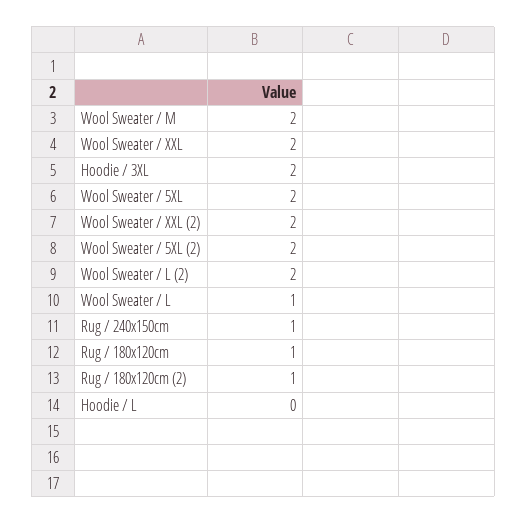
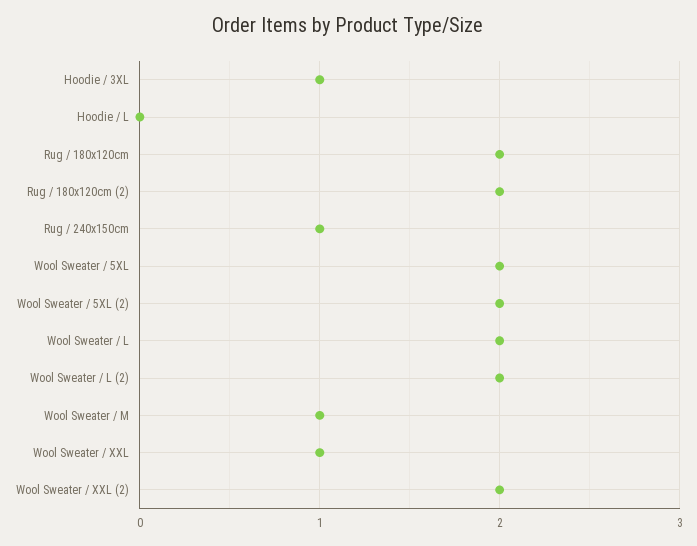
Wool Sweater / M: 2 -> 1
Wool Sweater / XXL: 2 -> 1
Hoodie / 3XL: 2 -> 1
Wool Sweater / L: 1 -> 2
Rug / 180x120cm: 1 -> 2
Rug / 180x120cm (2): 1 -> 2

